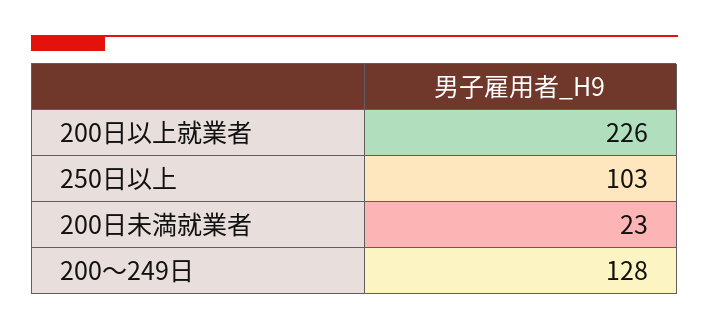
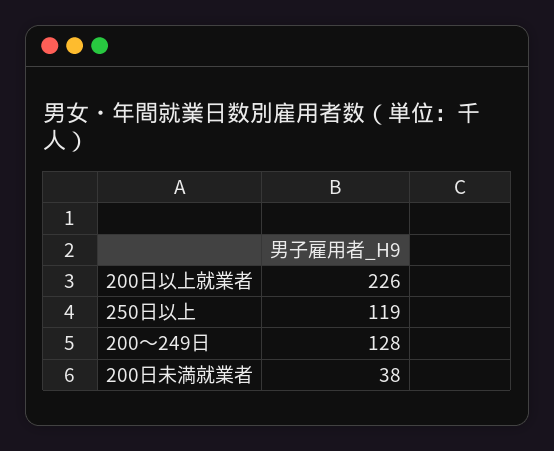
250日以上: 103 -> 119
200日未満就業者: 23 -> 38

